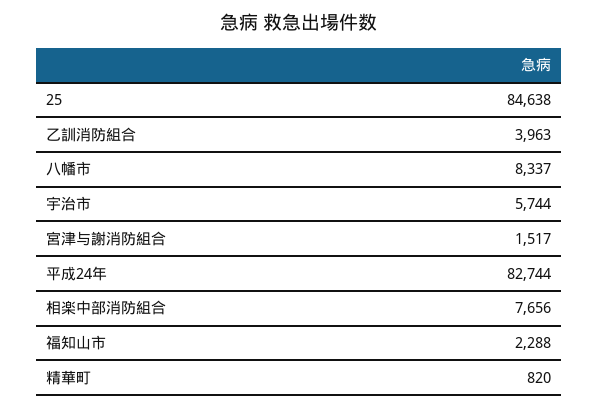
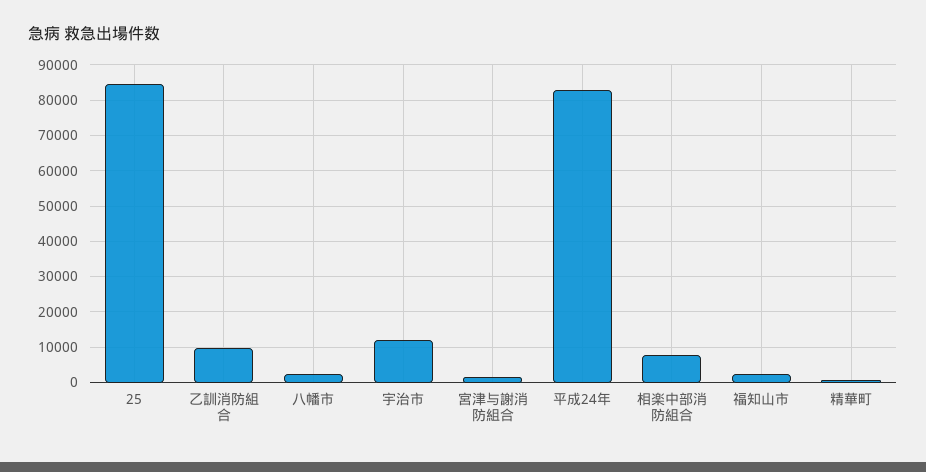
乙訓消防組合: 3963 -> 10000
八幡市: 8337 -> 2000
宇治市: 5744 -> 12000

